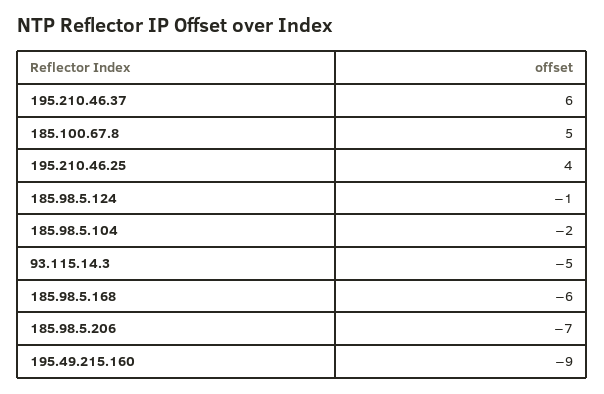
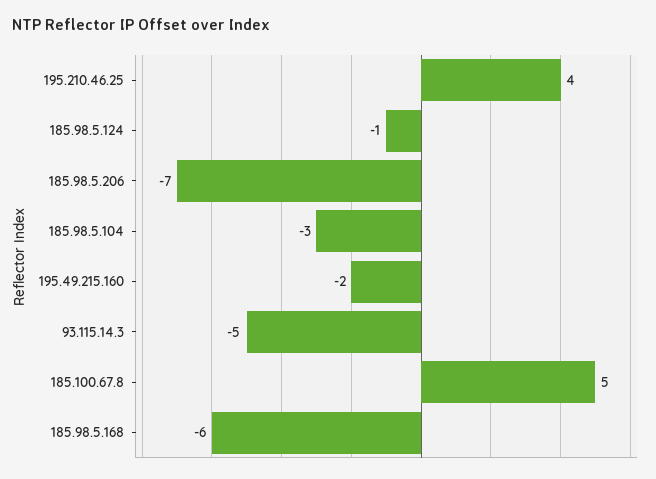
195.210.46.37: 6 -> none
185.98.5.104: -2 -> -3
195.49.215.160: -9 -> -2

